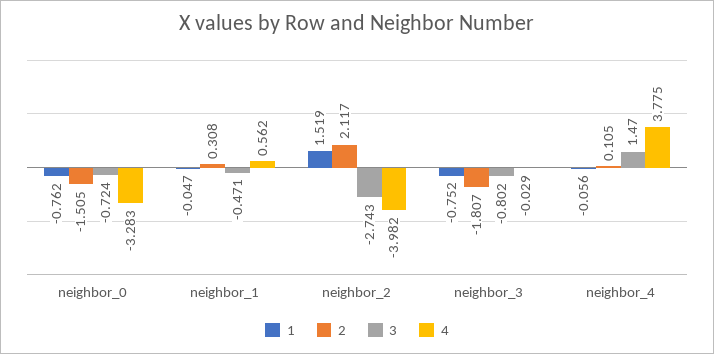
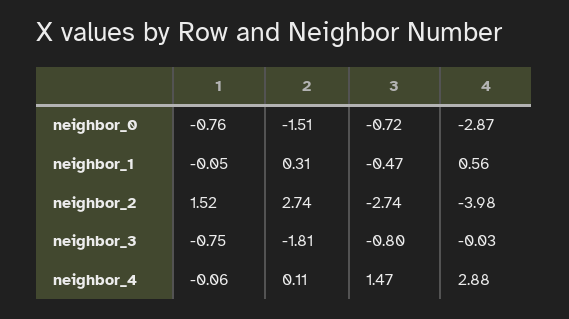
4, neighbor_0: -3.283 -> -2.87
2, neighbor_2: 2.117 -> 2.74
4, neighbor_4: 3.775 -> 2.88

